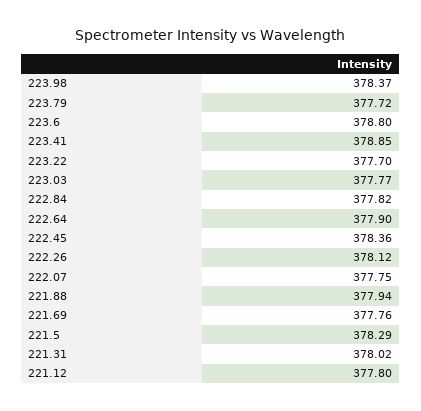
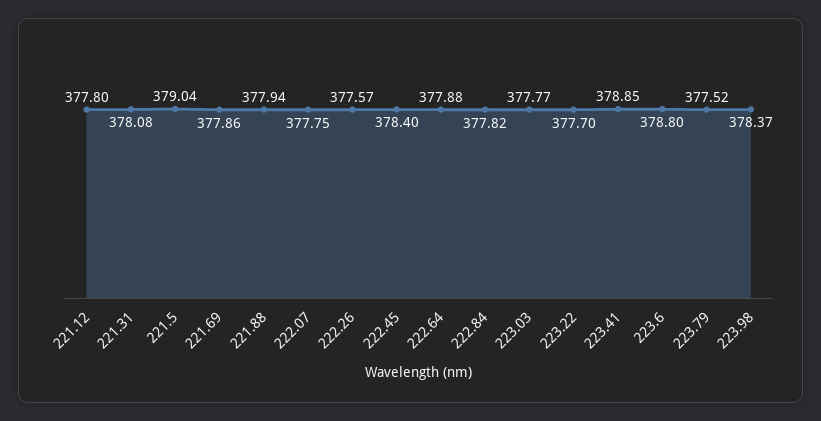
223.79: 377.72 -> 377.52
222.64: 377.9 -> 377.88
222.45: 378.36 -> 378.4
222.26: 378.12 -> 377.57
221.69: 377.76 -> 377.86
221.5: 378.29 -> 379.04
221.31: 378.02 -> 378.08

